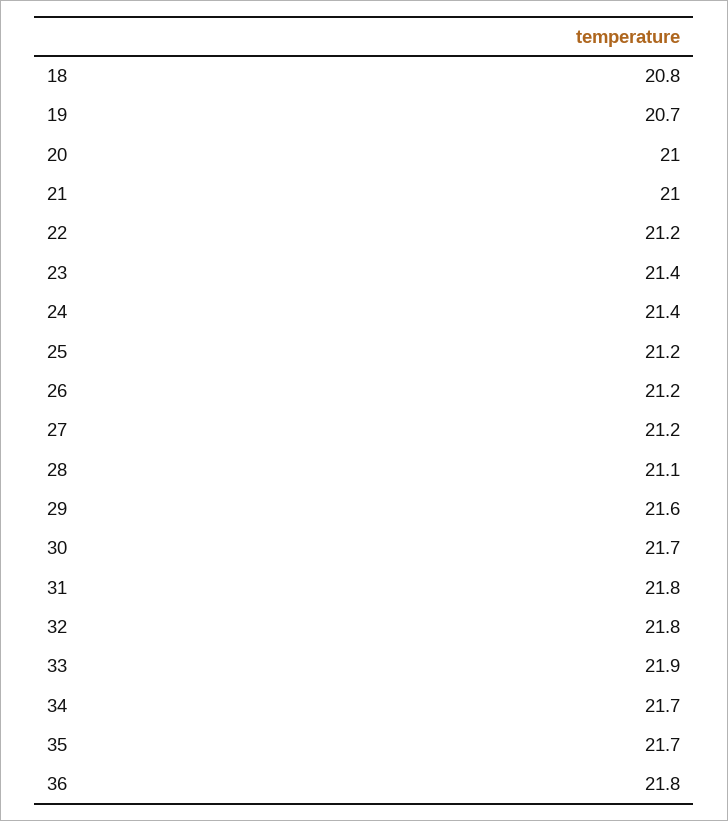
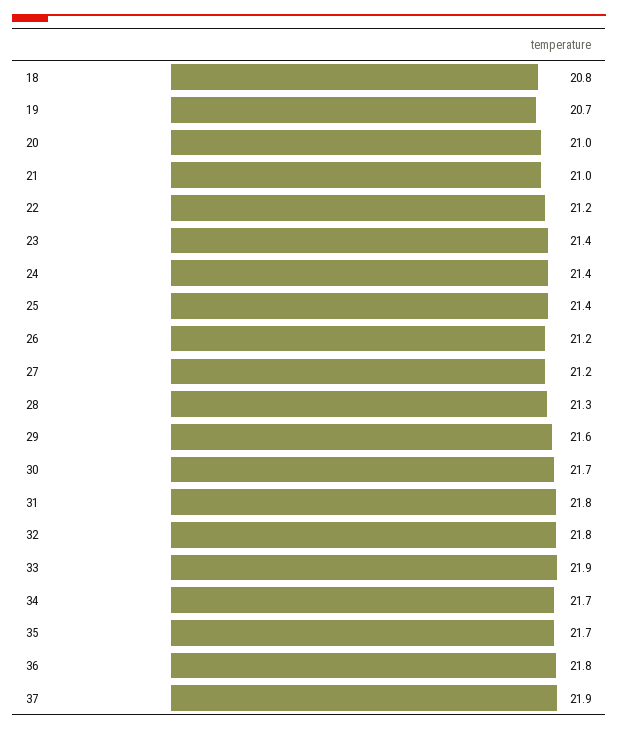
25: 21.2 -> 21.4
28: 21.1 -> 21.3
37: none -> 21.9

